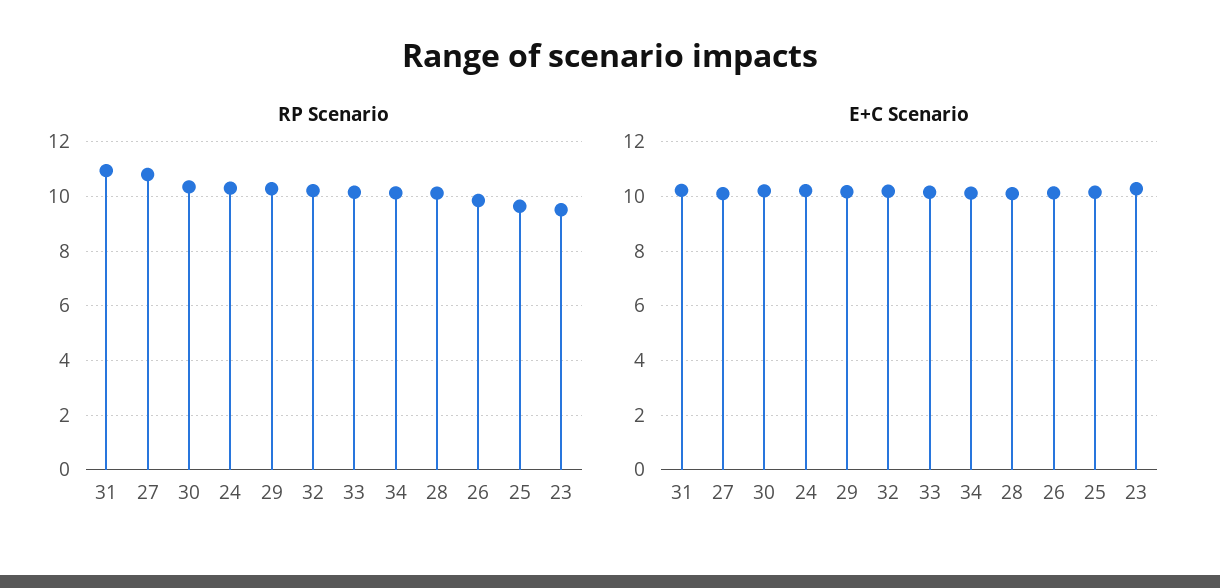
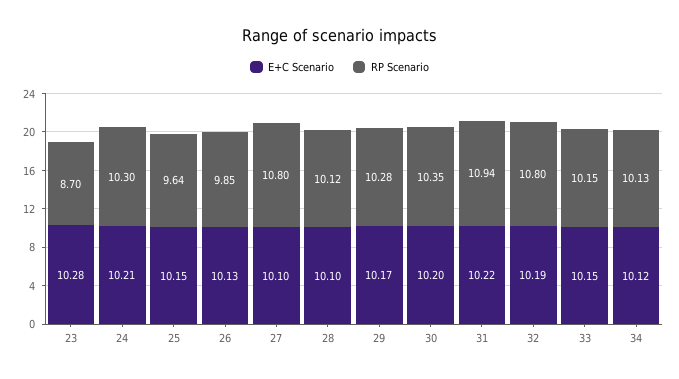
RP Scenario, 32: 10.25 -> 10.8
RP Scenario, 23: 9.5 -> 8.7

